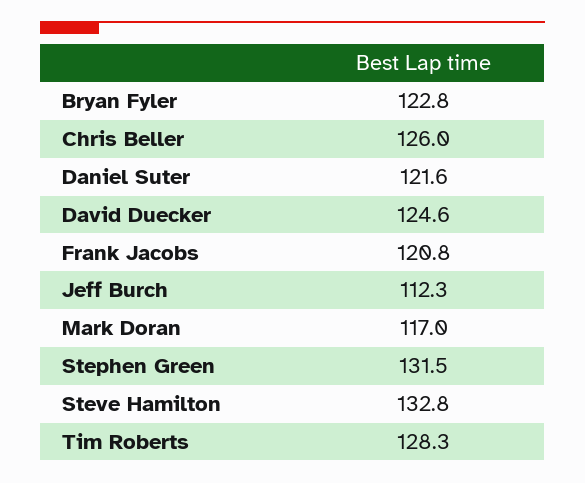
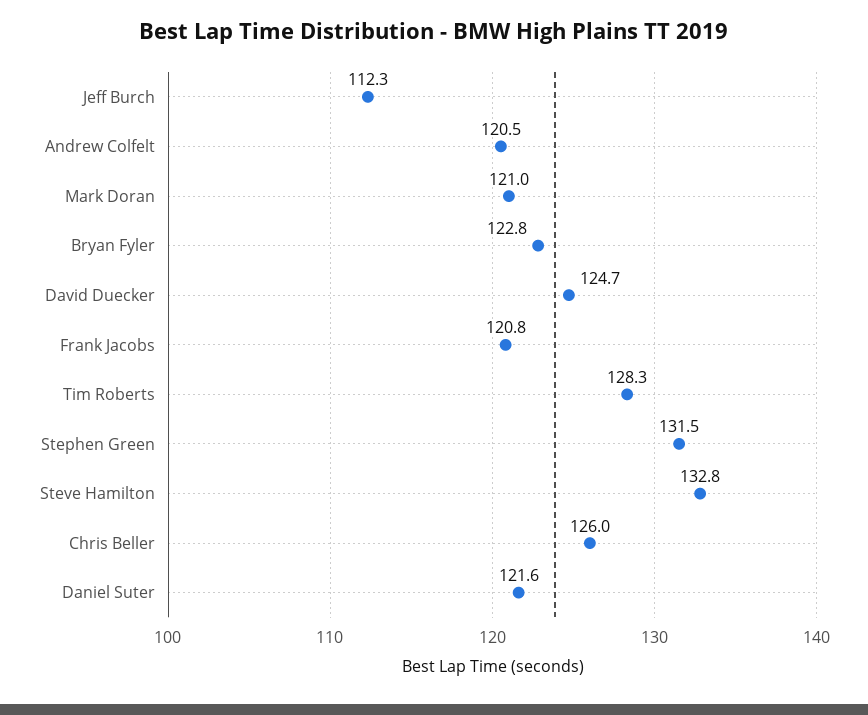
David Duecker: 124.6 -> 124.7
Mark Doran: 117 -> 121
Andrew Colfelt: none -> 120.5

